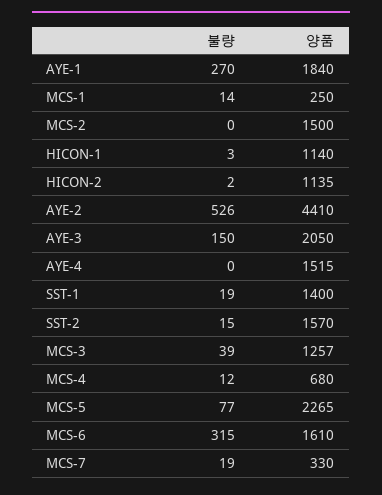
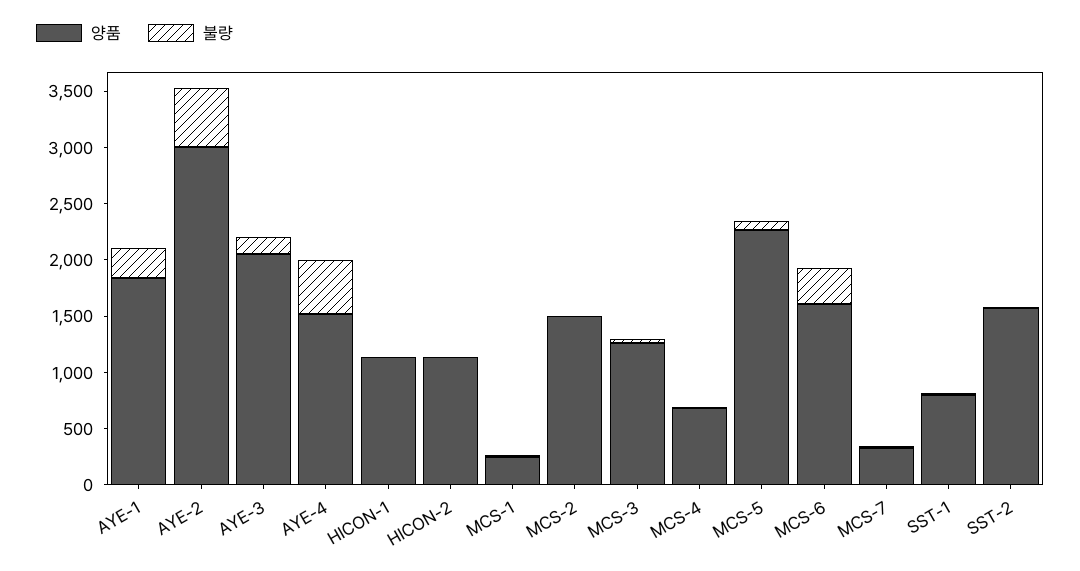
양품, AYE-2: 4410 -> 3000
불량, AYE-4: 0 -> 500
양품, SST-1: 1400 -> 800

